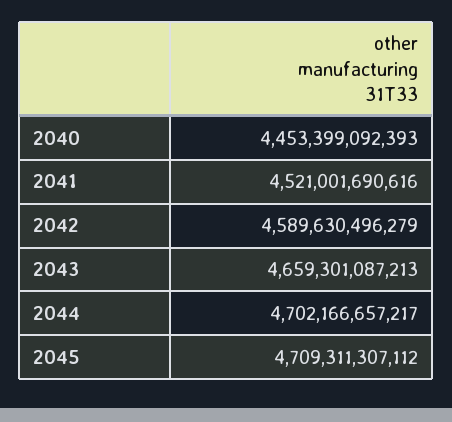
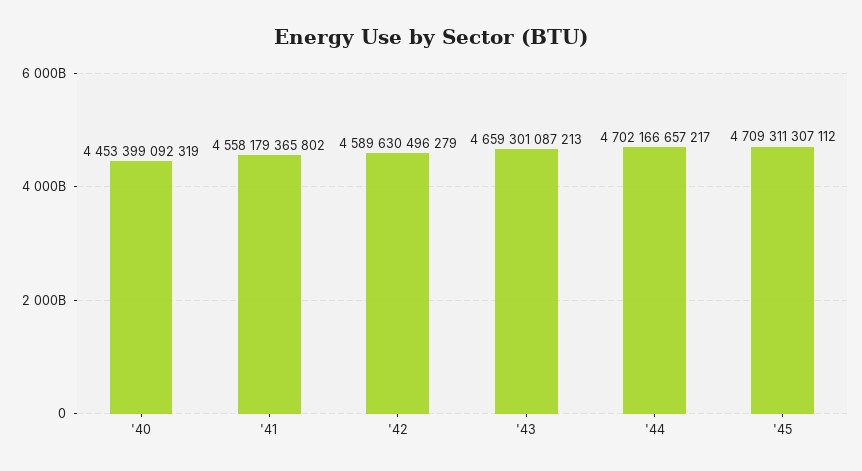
2040: 4453399092393 -> 4453399092319
2041: 4521001690616 -> 4558179365802

